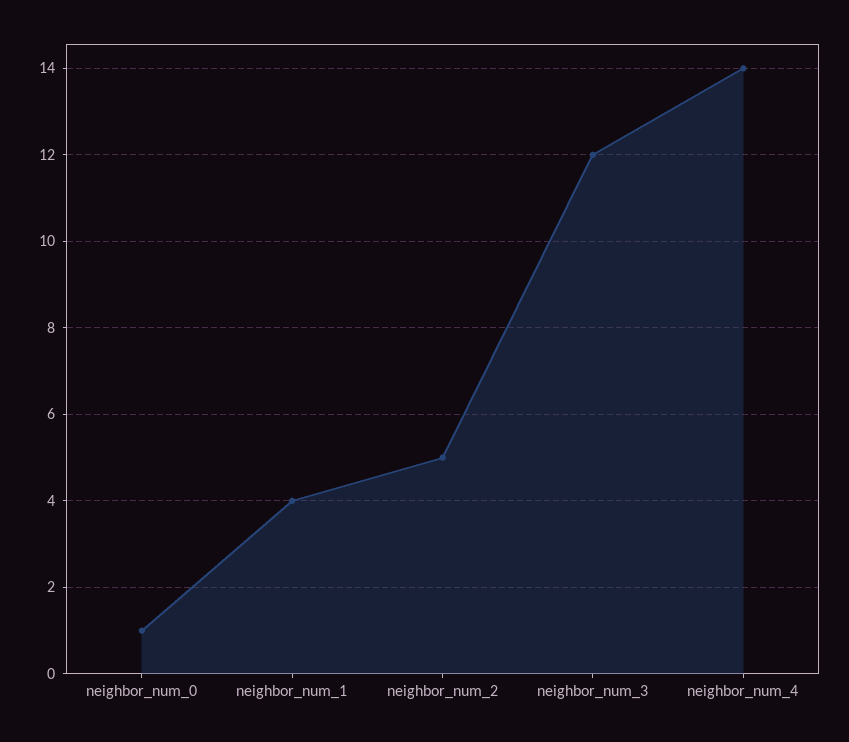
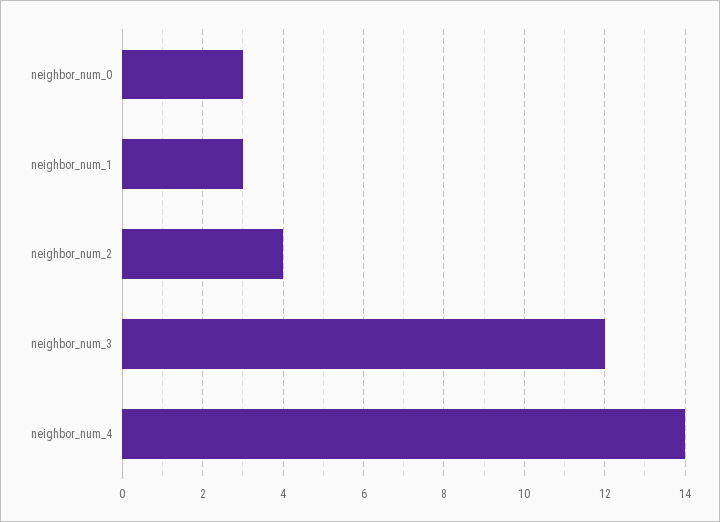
neighbor_num_0: 1 -> 3
neighbor_num_1: 4 -> 3
neighbor_num_2: 5 -> 4

